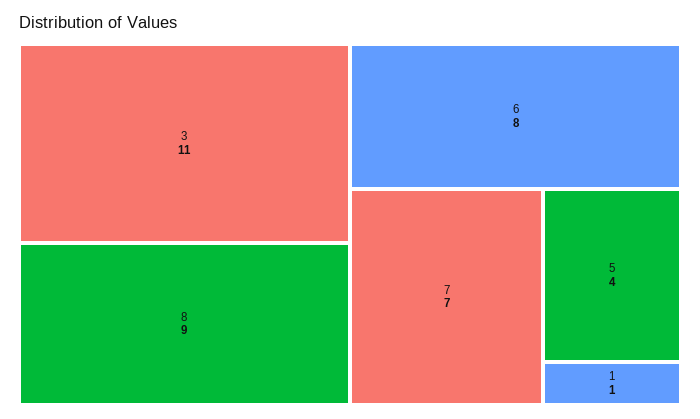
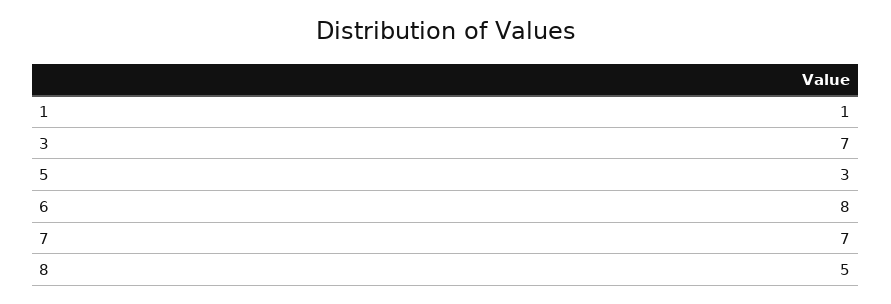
3: 11 -> 7
8: 9 -> 5
5: 4 -> 3

